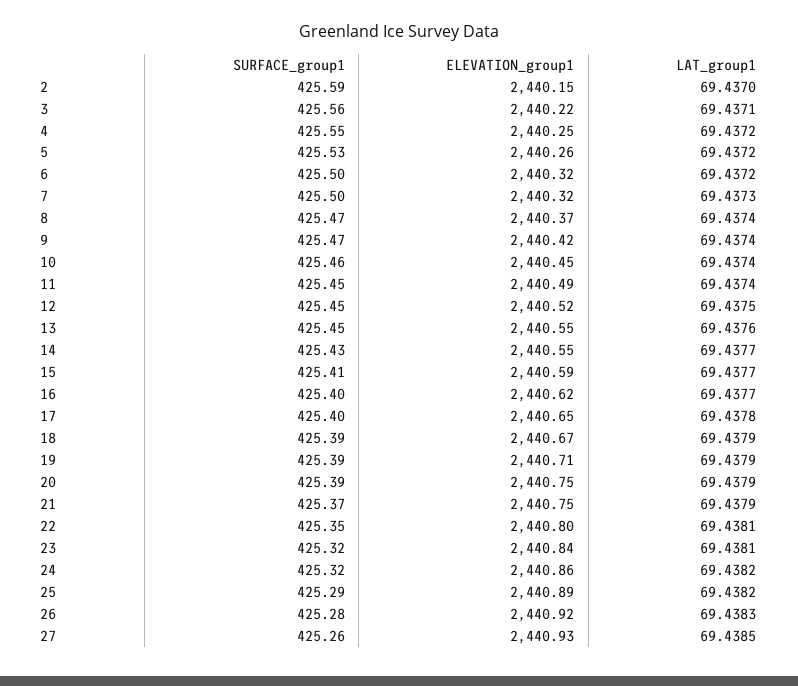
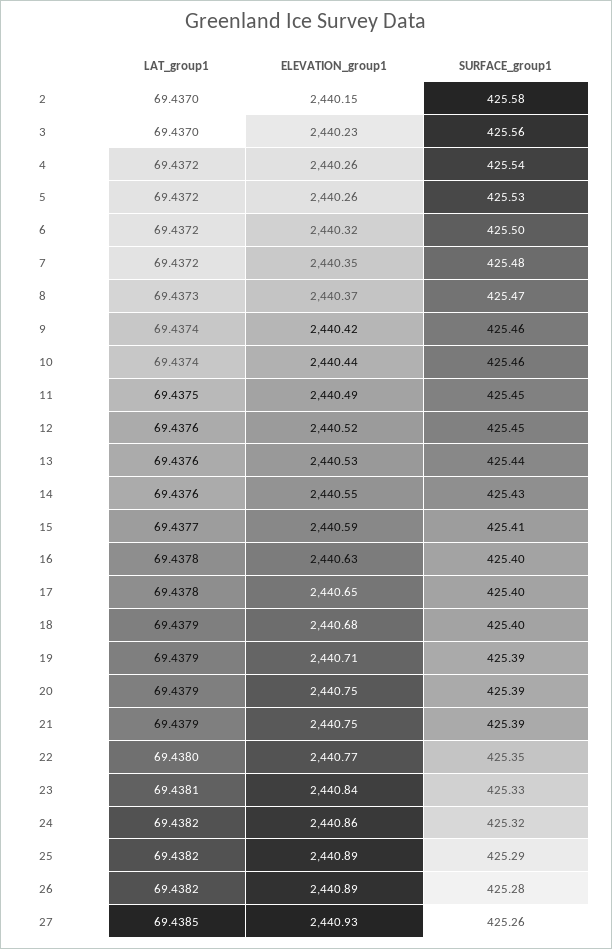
SURFACE_group1, 2: 425.59 -> 425.58
ELEVATION_group1, 3: 2440.22 -> 2440.23
LAT_group1, 3: 69.4371 -> 69.437
SURFACE_group1, 4: 425.55 -> 425.54
ELEVATION_group1, 4: 2440.25 -> 2440.26
SURFACE_group1, 7: 425.5 -> 425.48
ELEVATION_group1, 7: 2440.32 -> 2440.35
LAT_group1, 7: 69.4373 -> 69.4372
LAT_group1, 8: 69.4374 -> 69.4373
SURFACE_group1, 9: 425.47 -> 425.46
ELEVATION_group1, 10: 2440.45 -> 2440.44
LAT_group1, 11: 69.4374 -> 69.4375
LAT_group1, 12: 69.4375 -> 69.4376
SURFACE_group1, 13: 425.45 -> 425.44
ELEVATION_group1, 13: 2440.55 -> 2440.53
LAT_group1, 14: 69.4377 -> 69.4376
ELEVATION_group1, 16: 2440.62 -> 2440.63
LAT_group1, 16: 69.4377 -> 69.4378
SURFACE_group1, 18: 425.39 -> 425.4
ELEVATION_group1, 18: 2440.67 -> 2440.68
SURFACE_group1, 21: 425.37 -> 425.39
ELEVATION_group1, 22: 2440.8 -> 2440.77
LAT_group1, 22: 69.4381 -> 69.438
SURFACE_group1, 23: 425.32 -> 425.33
ELEVATION_group1, 26: 2440.92 -> 2440.89
LAT_group1, 26: 69.4383 -> 69.4382

